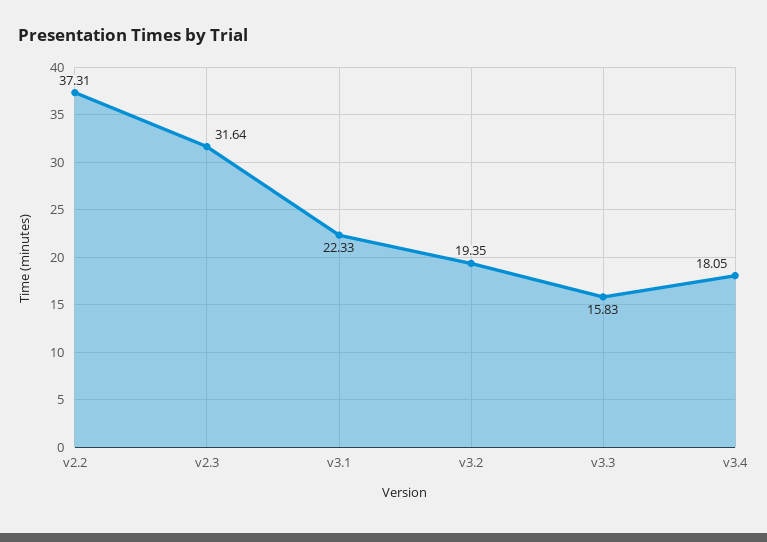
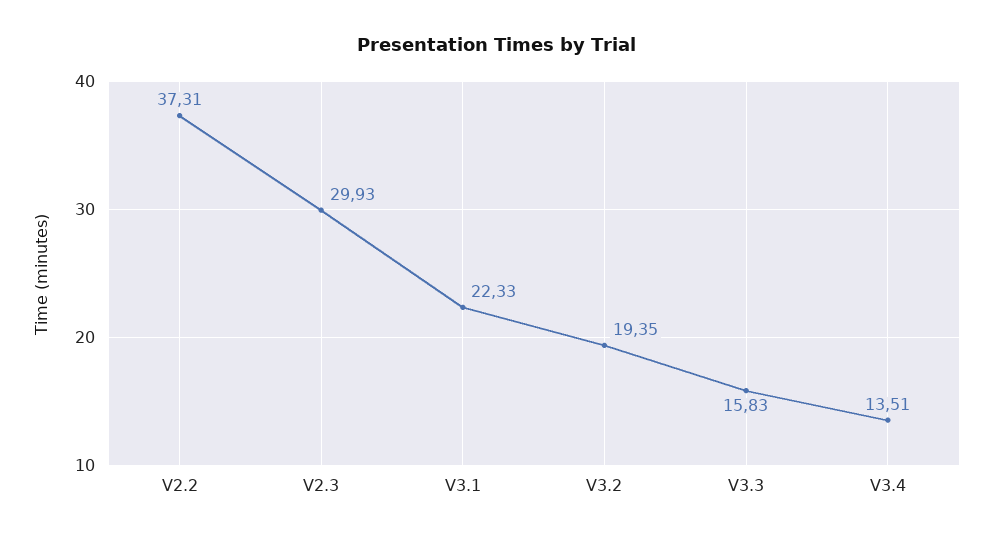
v2.3: 31.64 -> 29.93
v3.4: 18.05 -> 13.51

